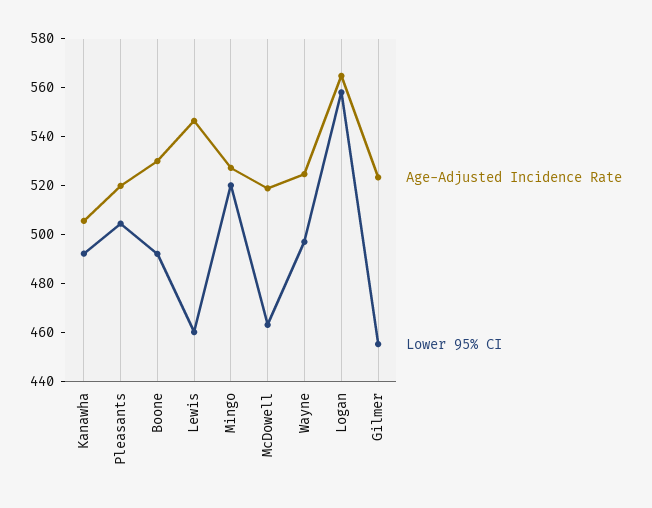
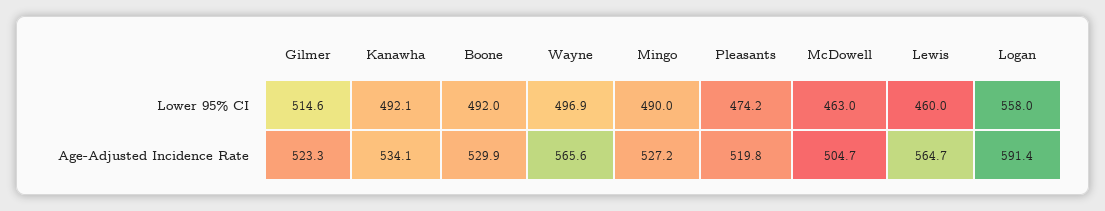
Age-Adjusted Incidence Rate, Kanawha: 505 -> 534.1
Lower 95% CI, Pleasants: 505 -> 474.2
Age-Adjusted Incidence Rate, Lewis: 545 -> 564.7
Lower 95% CI, Mingo: 520 -> 490
Age-Adjusted Incidence Rate, McDowell: 520 -> 504.7
Age-Adjusted Incidence Rate, Wayne: 525 -> 565.6
Age-Adjusted Incidence Rate, Logan: 565 -> 591.4
Lower 95% CI, Gilmer: 455 -> 514.6

